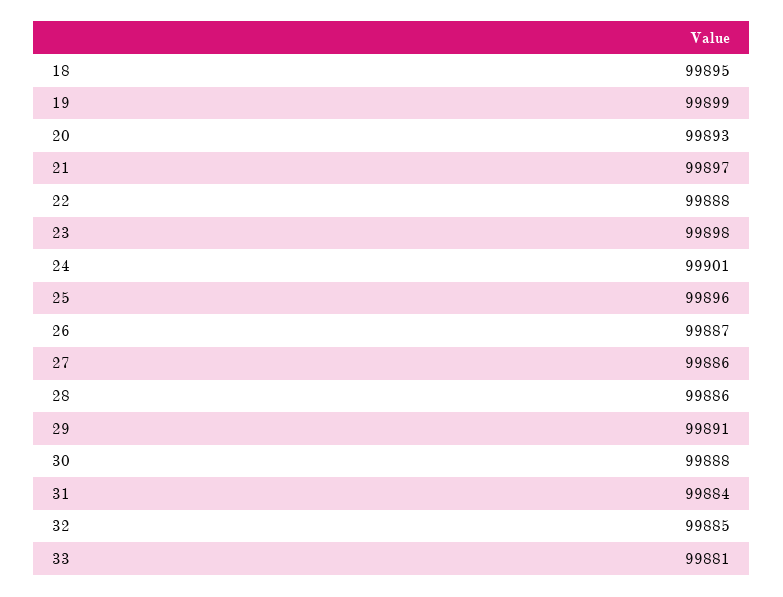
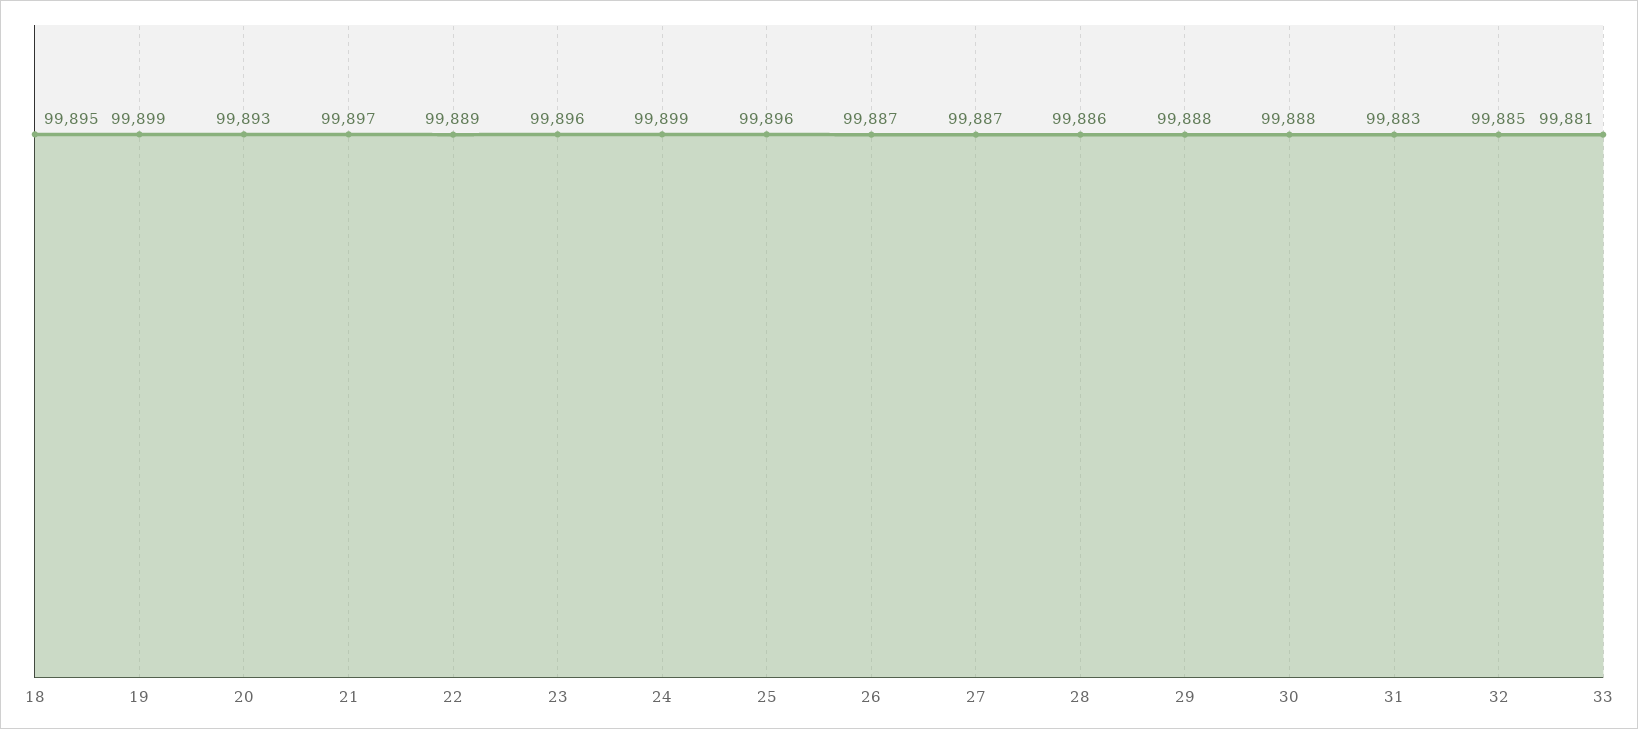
22: 99888 -> 99889
23: 99898 -> 99896
24: 99901 -> 99899
27: 99886 -> 99887
29: 99891 -> 99888
31: 99884 -> 99883

